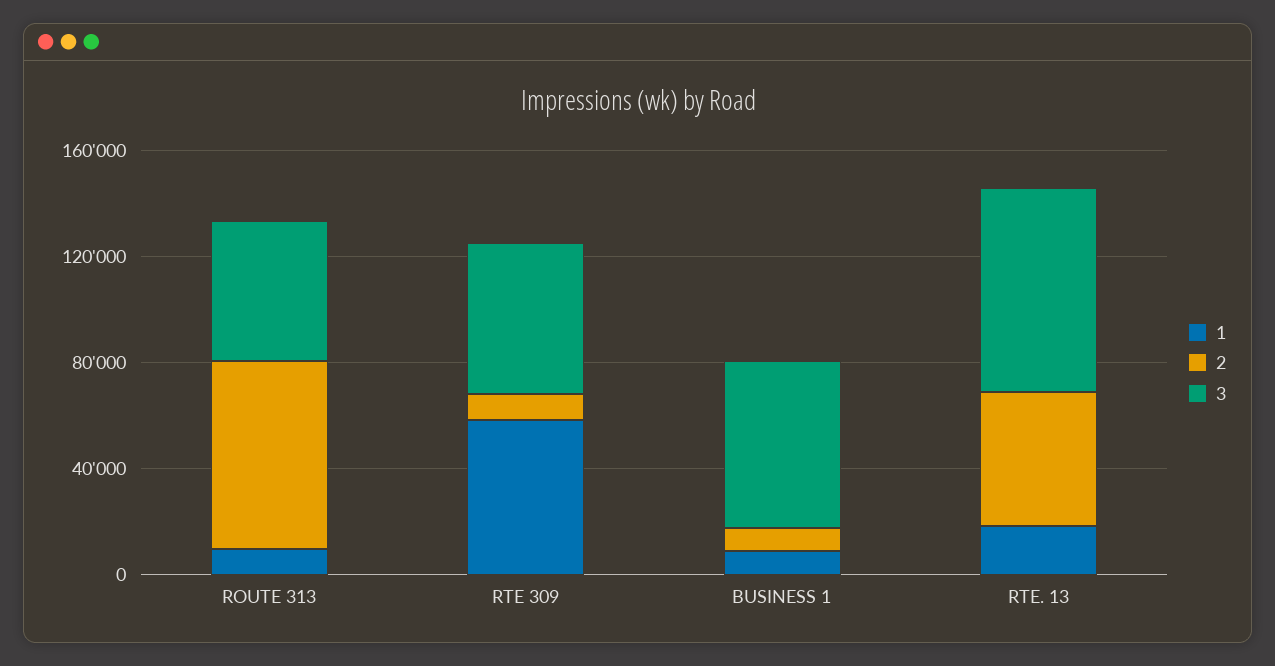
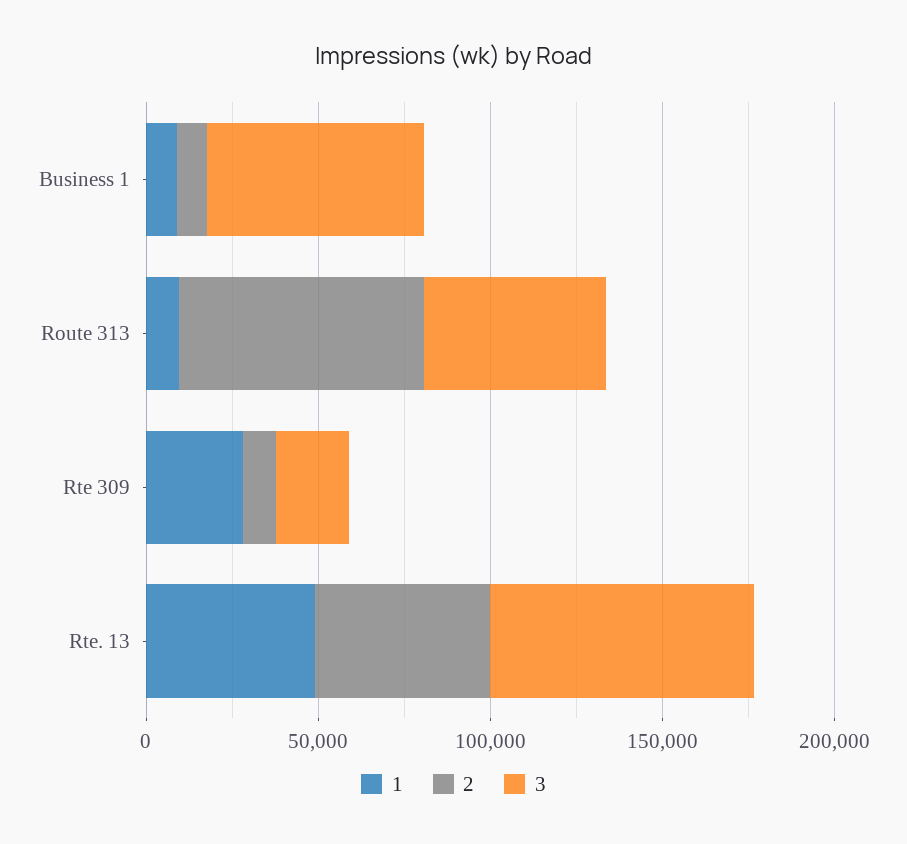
1, RTE 309: 60000 -> 30000
3, RTE 309: 60000 -> 20000
1, RTE. 13: 20000 -> 50000

